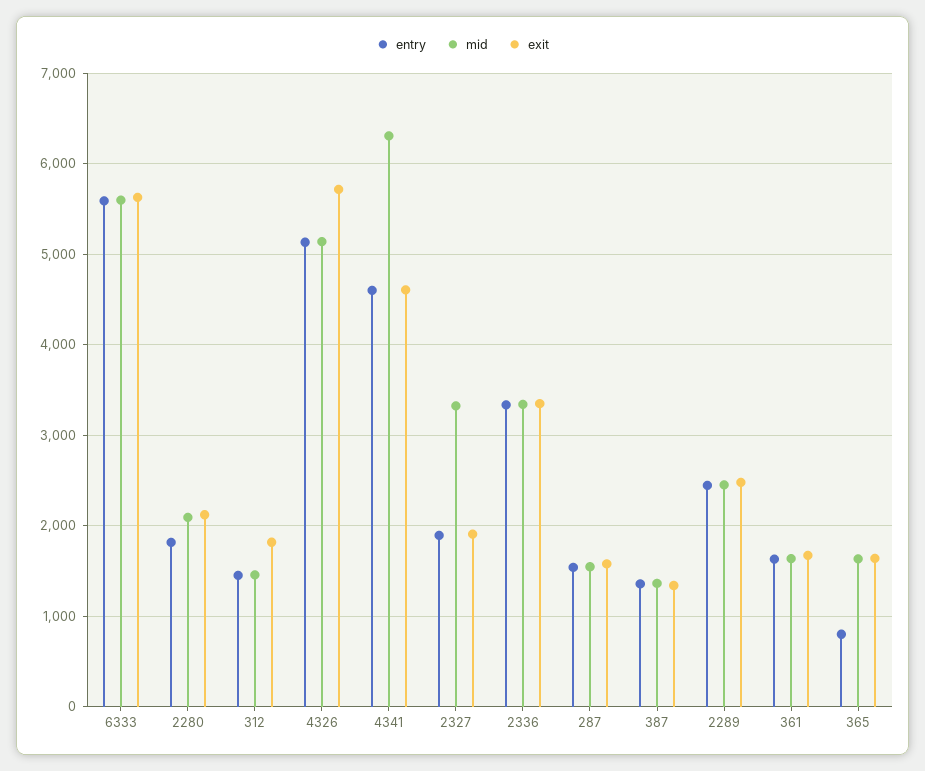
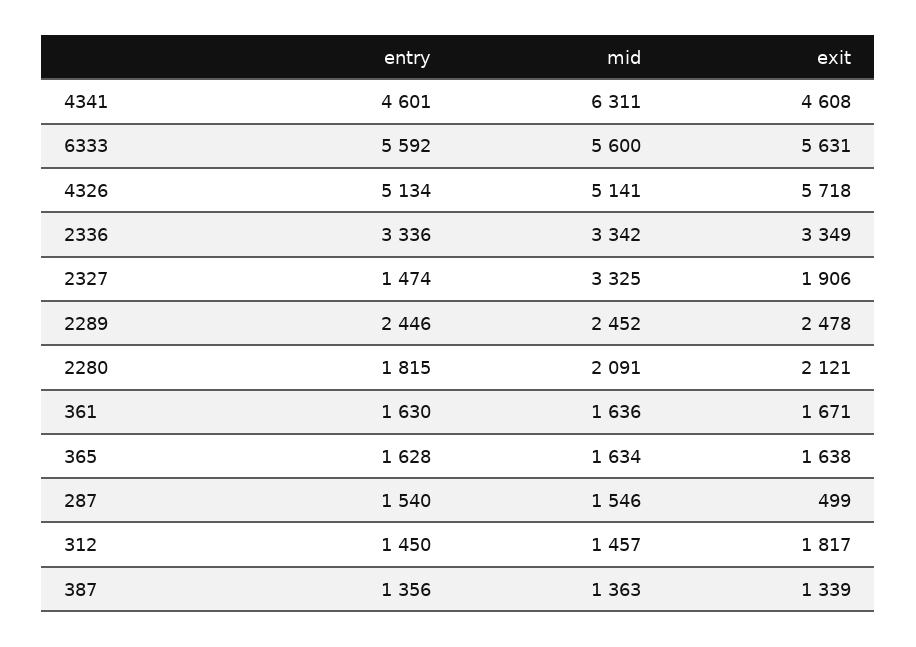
entry, 2327: 1900 -> 1474
exit, 287: 1600 -> 499
entry, 365: 800 -> 1628

